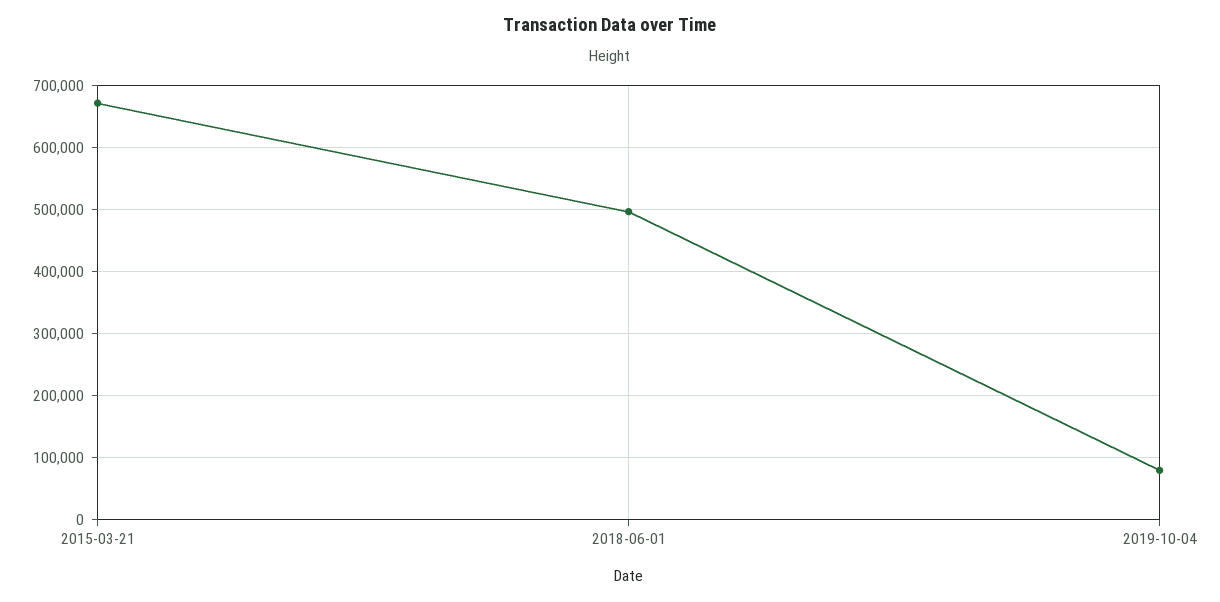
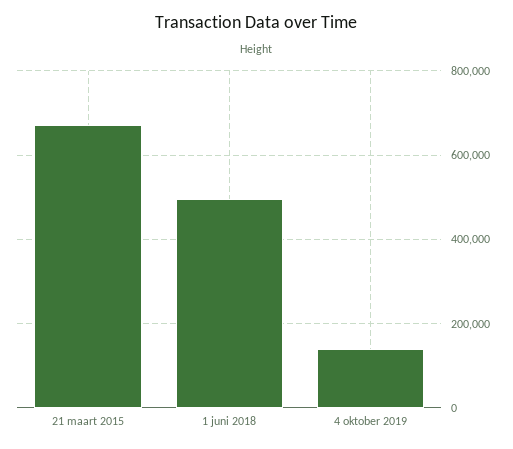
2019-10-04: 80000 -> 140000

